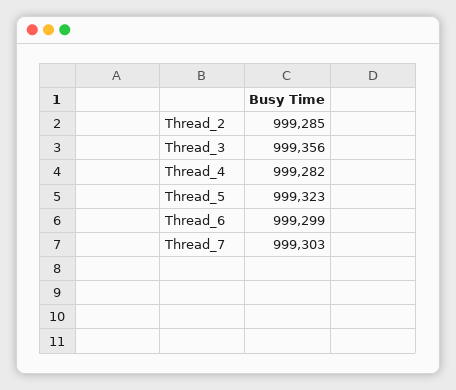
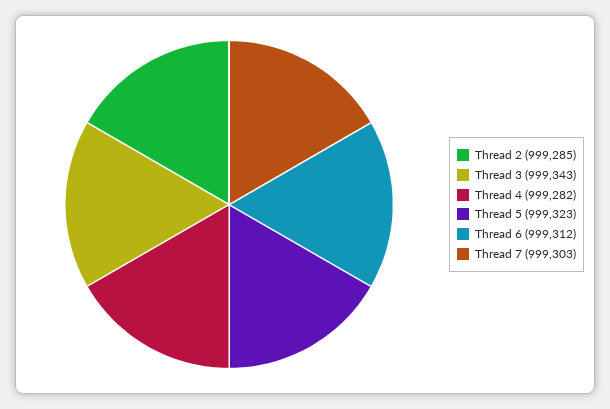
Thread_3: 999356 -> 999343
Thread_6: 999299 -> 999312

